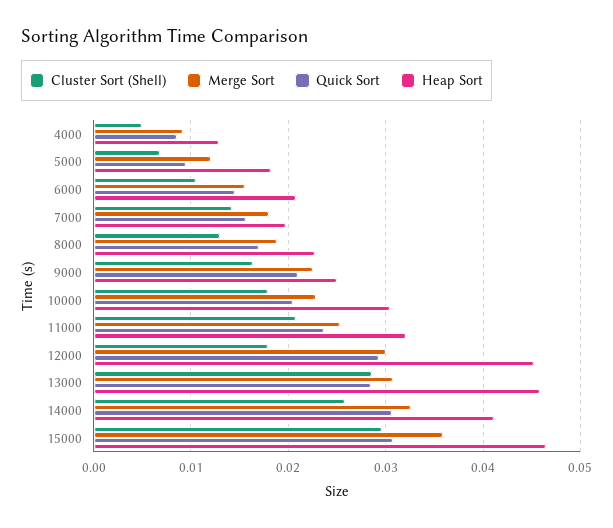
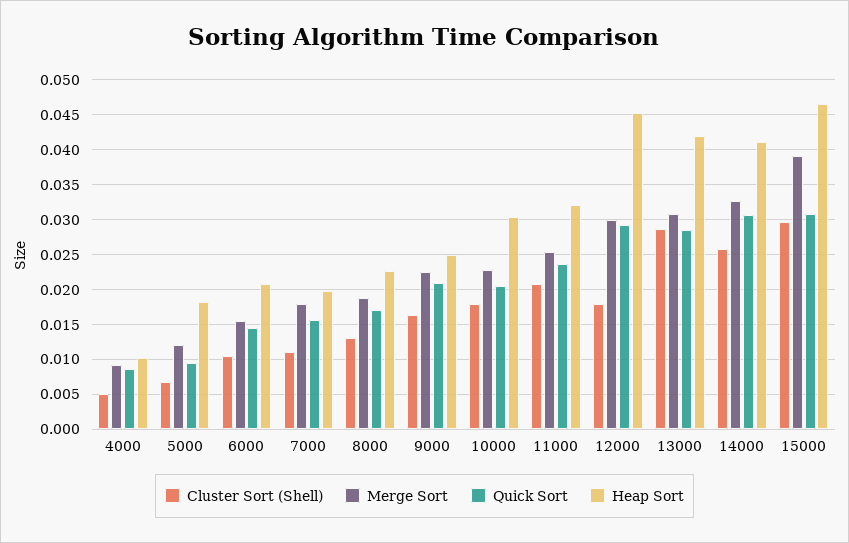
Heap Sort, 4000: 0.013 -> 0.01
Cluster Sort (Shell), 7000: 0.014 -> 0.011
Heap Sort, 13000: 0.046 -> 0.042
Merge Sort, 15000: 0.036 -> 0.039

